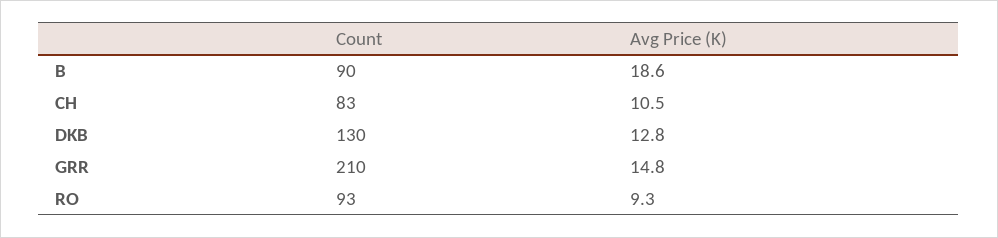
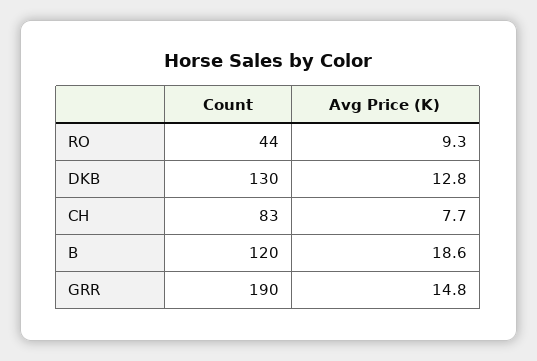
Count, B: 90 -> 120
Avg Price (K), CH: 10.5 -> 7.7
Count, GRR: 210 -> 190
Count, RO: 93 -> 44

